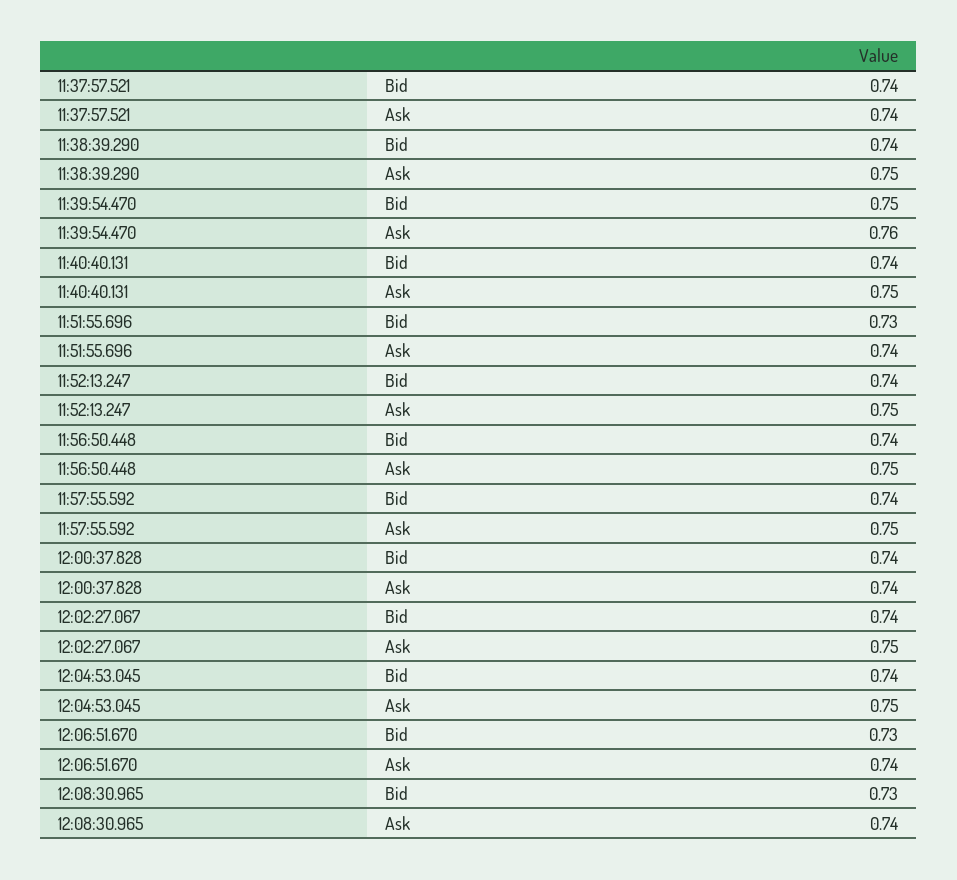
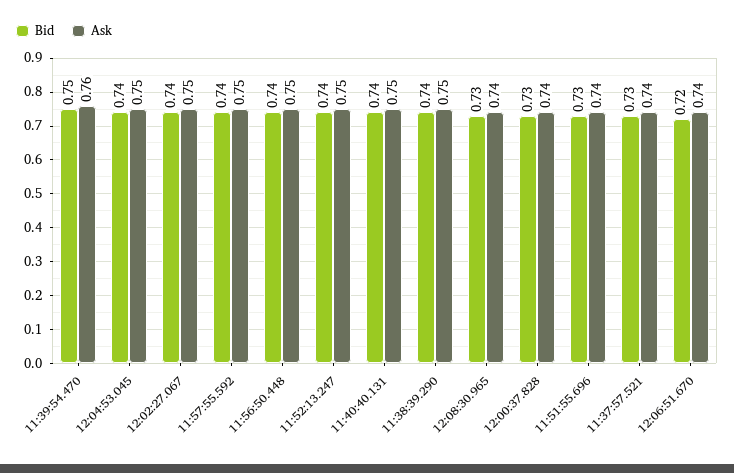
Bid, 11:37:57.521: 0.74 -> 0.73
Bid, 12:00:37.828: 0.74 -> 0.73
Bid, 12:06:51.670: 0.73 -> 0.72

